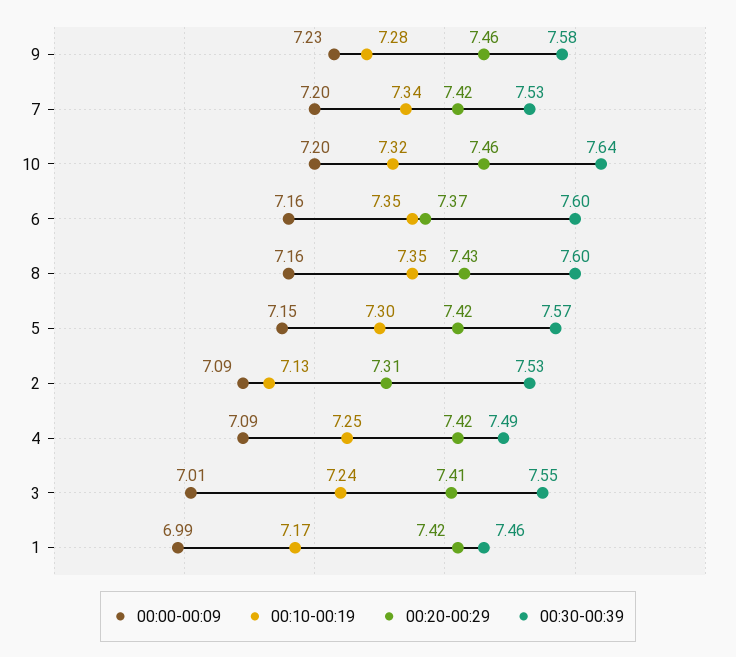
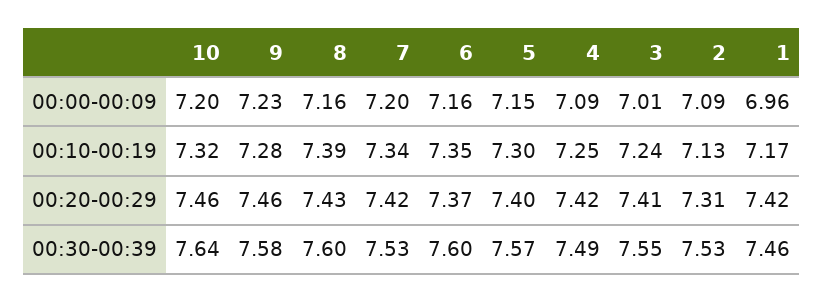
00:10-00:19, 8: 7.35 -> 7.39
00:20-00:29, 5: 7.42 -> 7.4
00:00-00:09, 1: 6.99 -> 6.96

